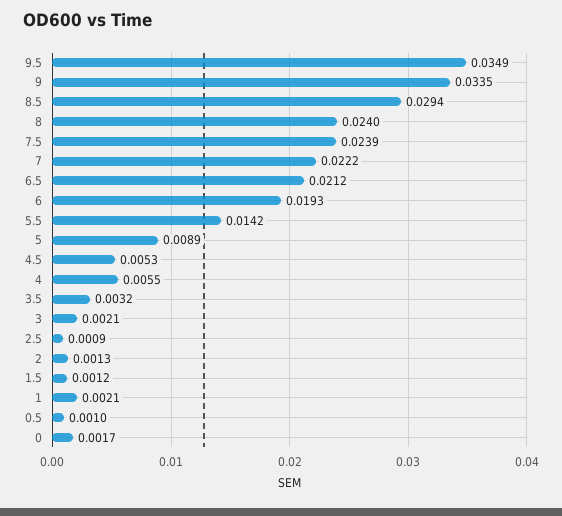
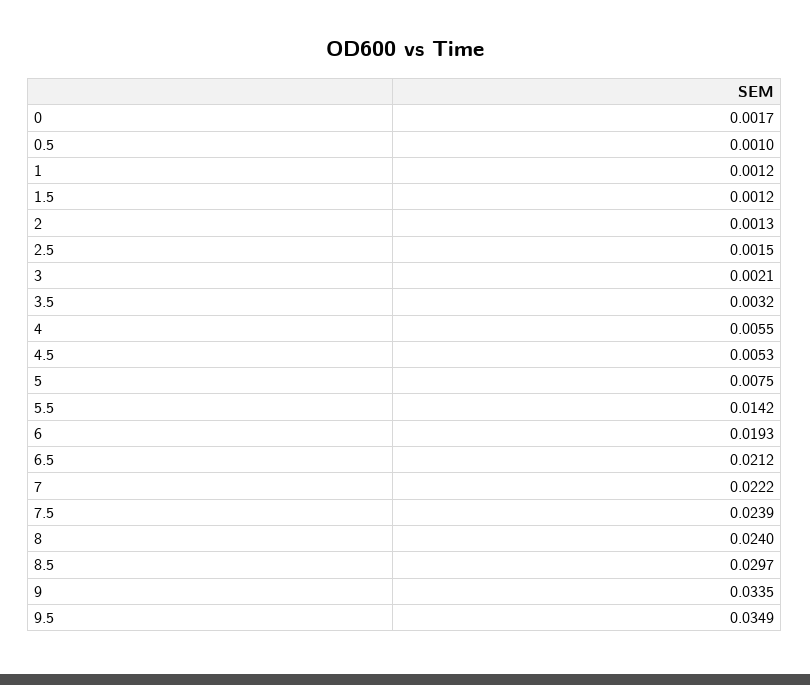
8.5: 0.0294 -> 0.0297
5: 0.0089 -> 0.0075
2.5: 0.0009 -> 0.0015
1: 0.0021 -> 0.0012

